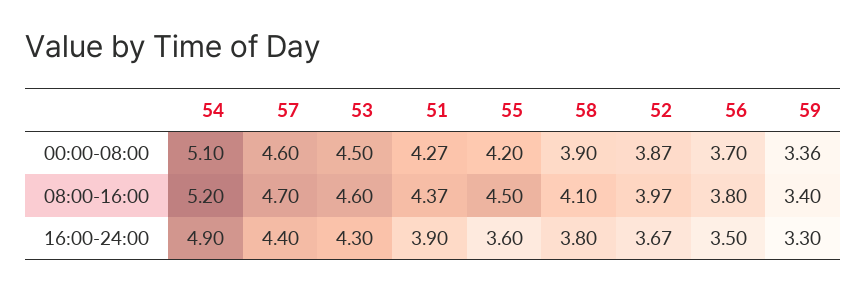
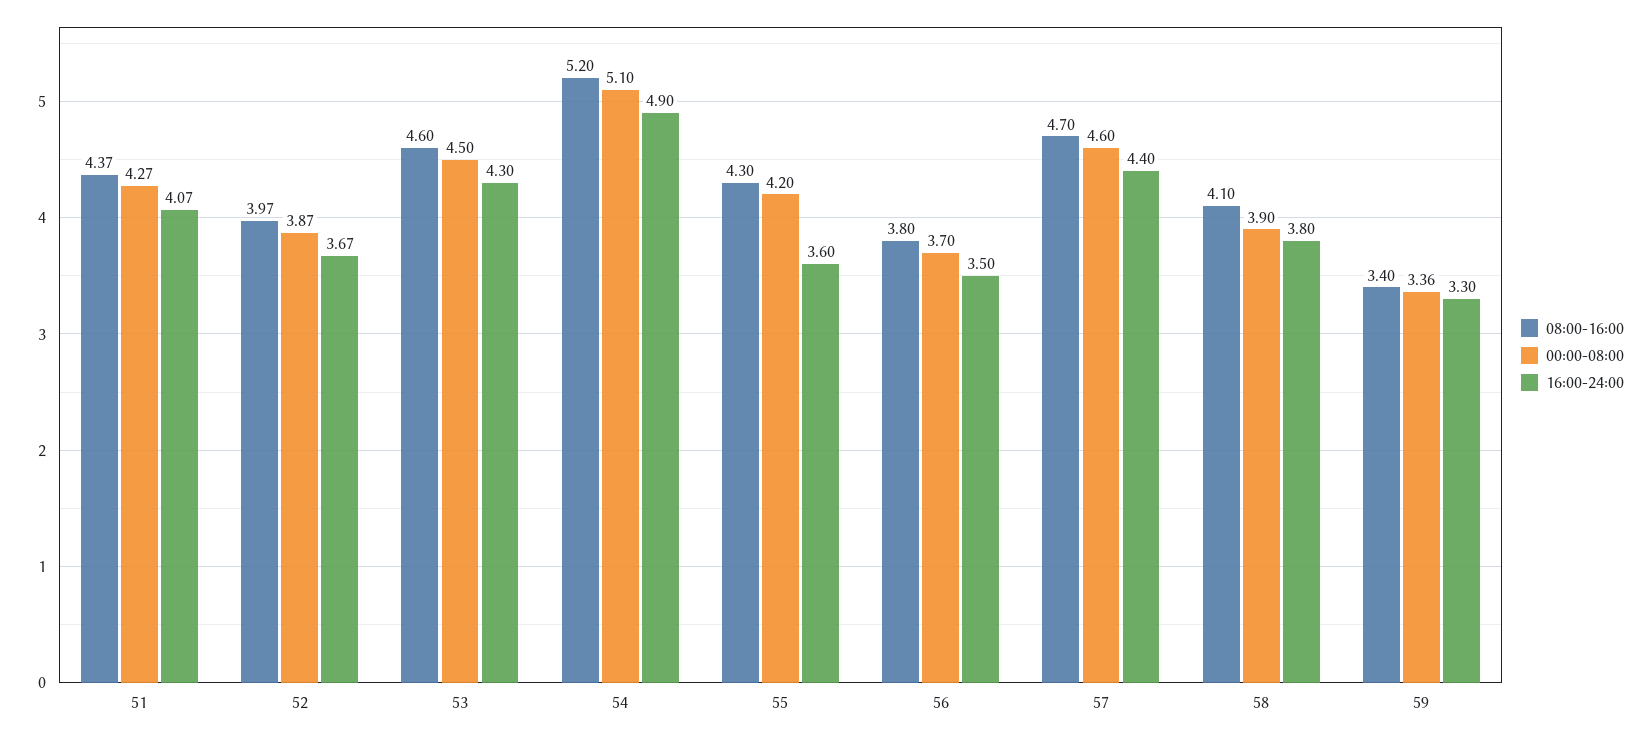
08:00-16:00, 55: 4.5 -> 4.3
16:00-24:00, 51: 3.9 -> 4.07

